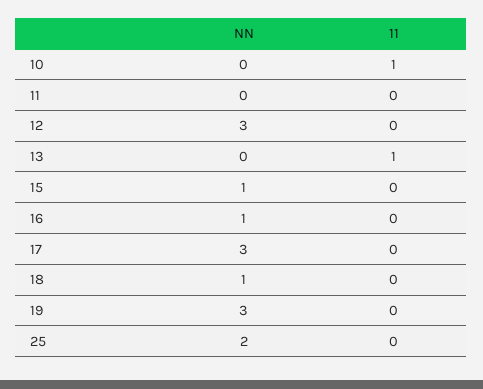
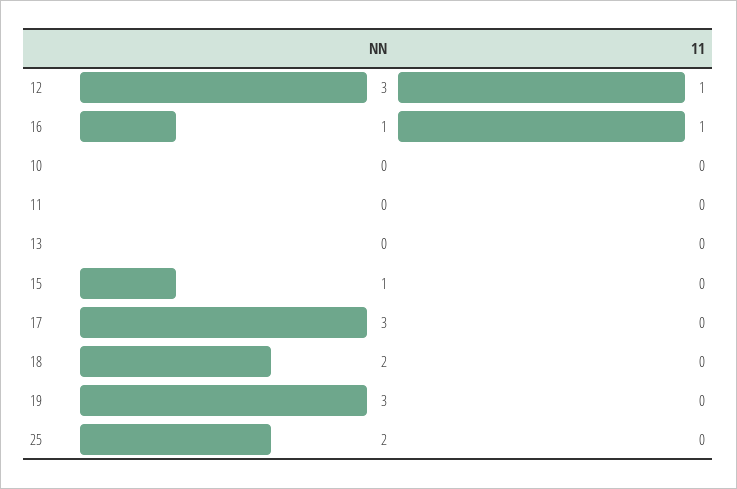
11, 10: 1 -> 0
11, 12: 0 -> 1
11, 13: 1 -> 0
11, 16: 0 -> 1
NN, 18: 1 -> 2

